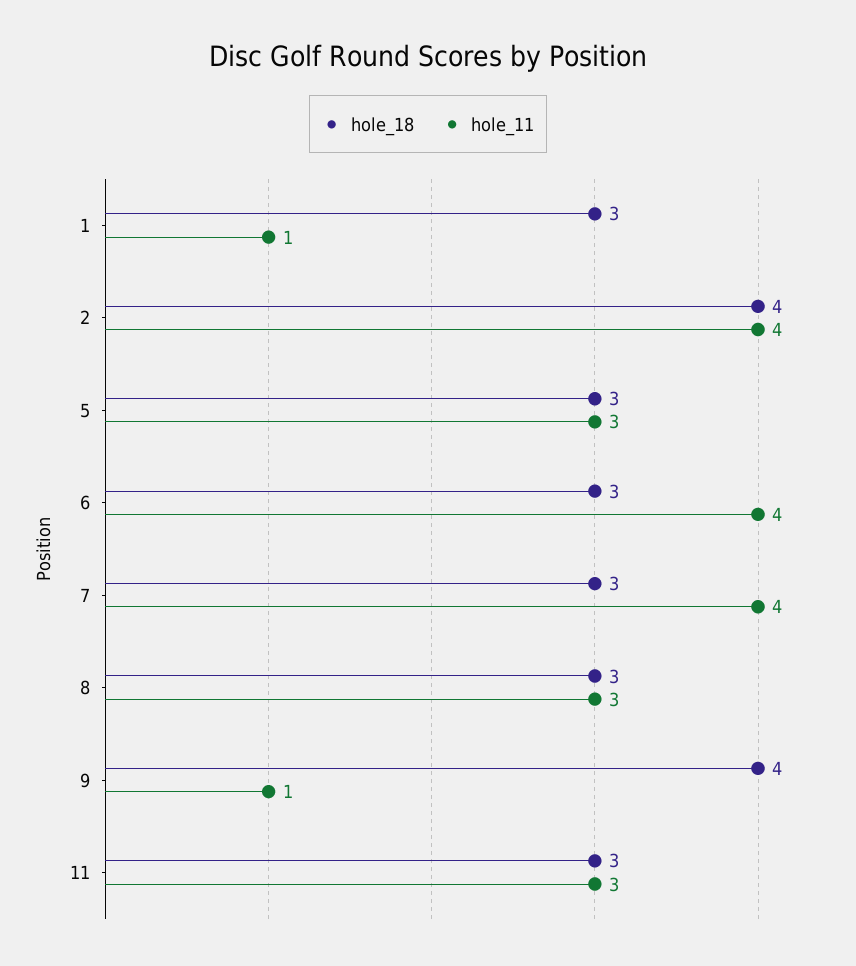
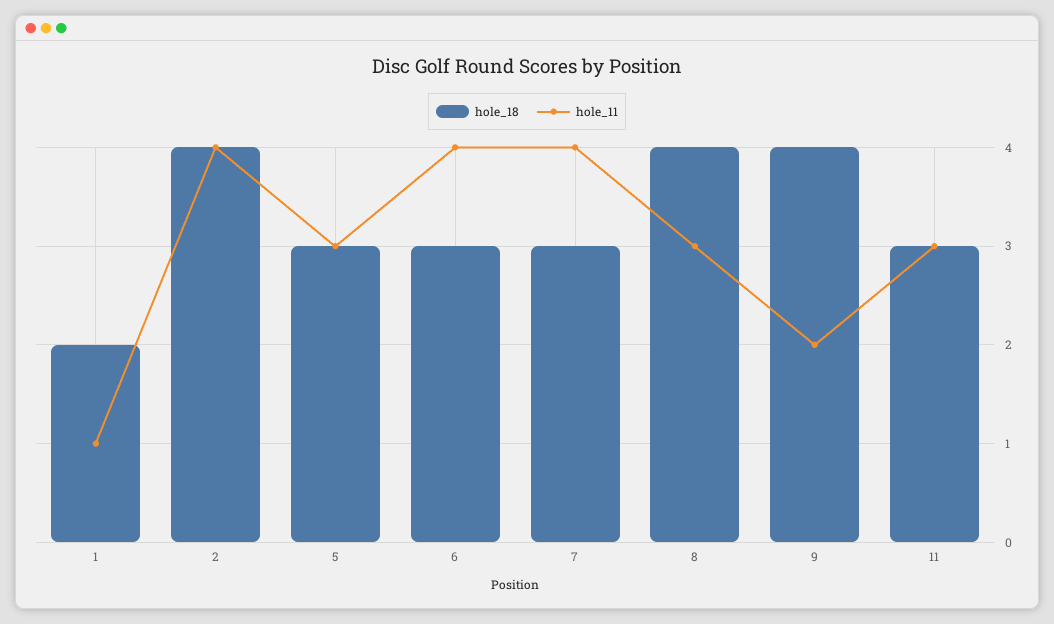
hole_18, 1: 3 -> 2
hole_18, 8: 3 -> 4
hole_11, 9: 1 -> 2

